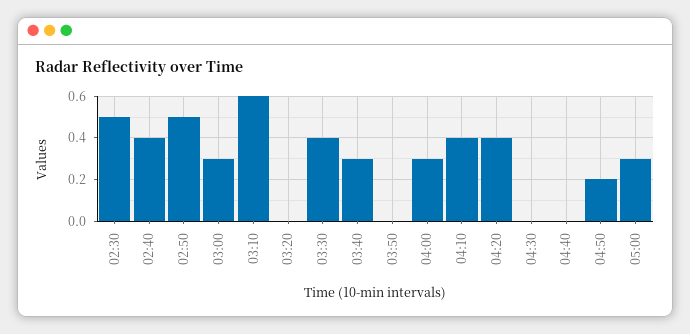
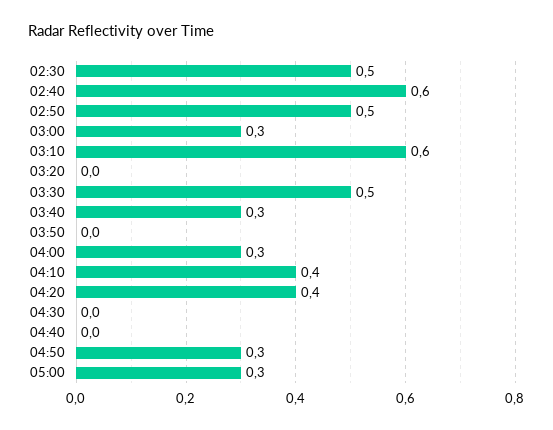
02:40: 0.4 -> 0.6
03:30: 0.4 -> 0.5
04:50: 0.2 -> 0.3

